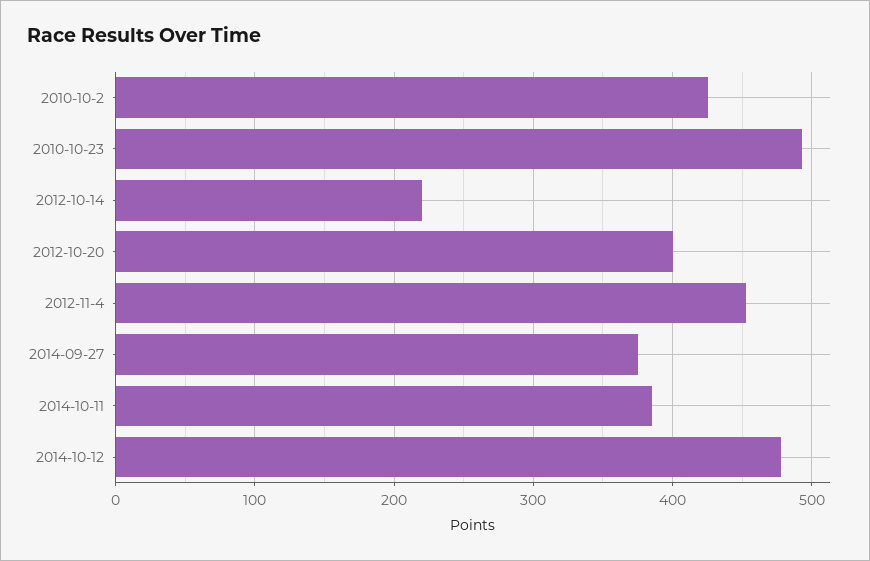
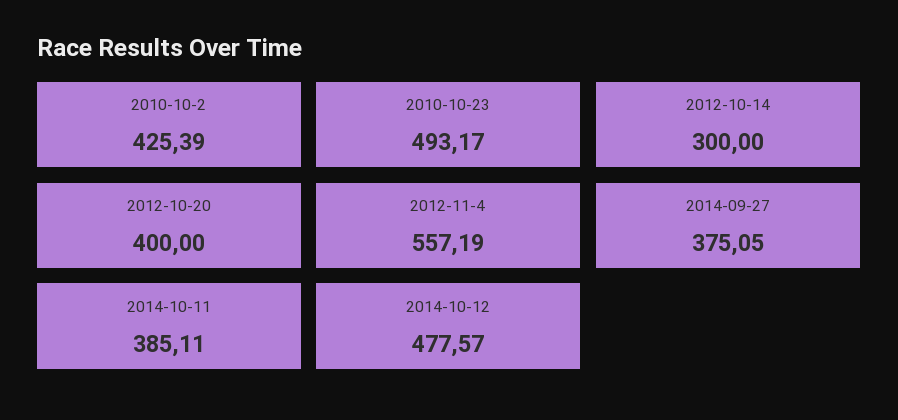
2012-10-14: 220 -> 300
2012-11-4: 450 -> 557.19

